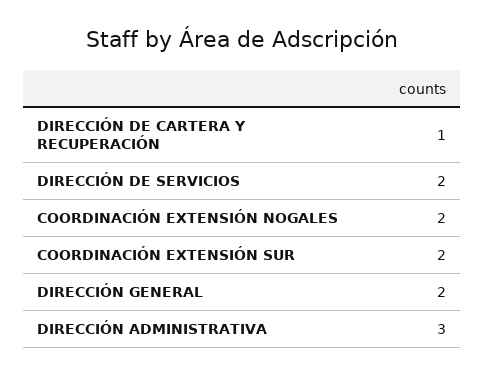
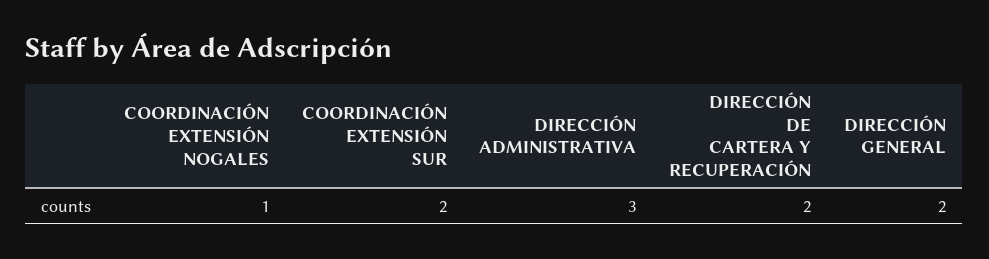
DIRECCIÓN DE CARTERA Y RECUPERACIÓN: 1 -> 2
DIRECCIÓN DE SERVICIOS: 2 -> none
COORDINACIÓN EXTENSIÓN NOGALES: 2 -> 1

